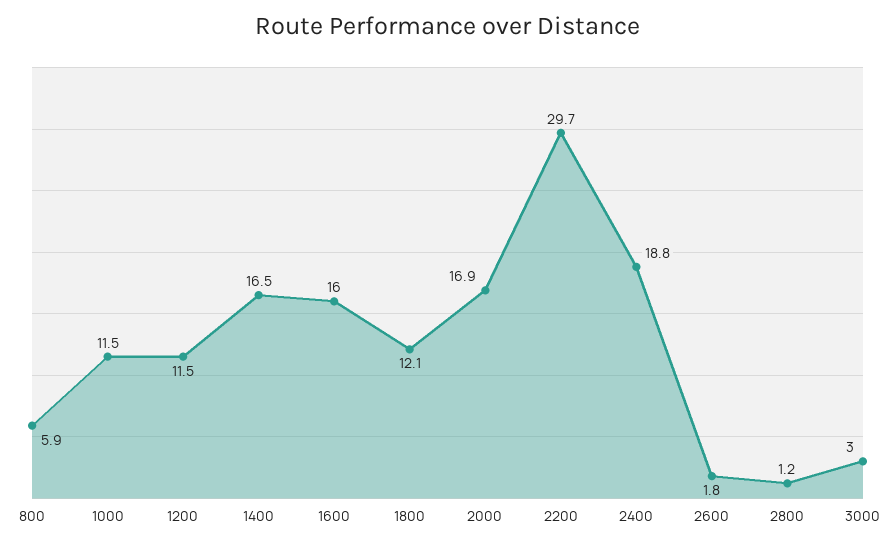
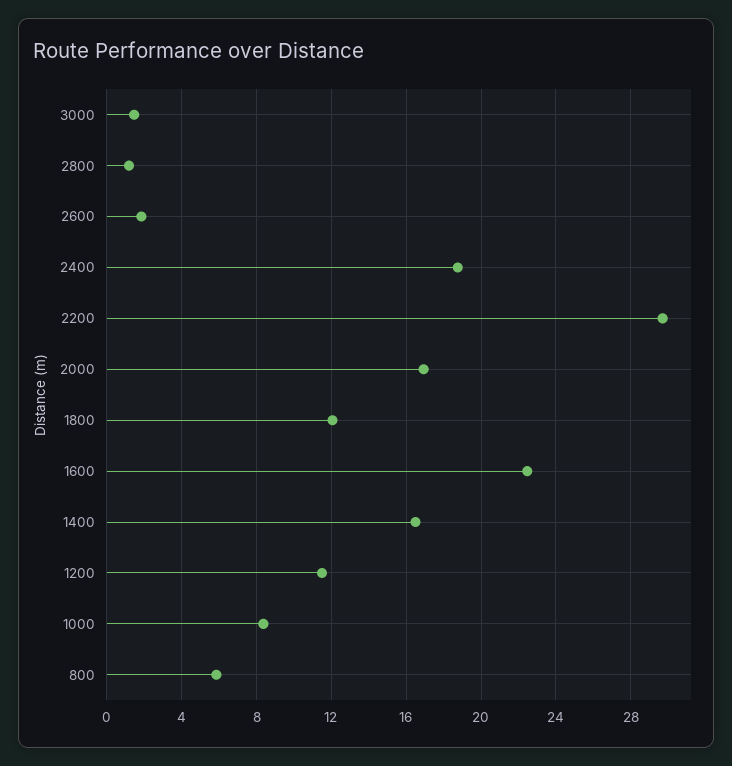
1000: 11.5 -> 8.5
1600: 16 -> 22.5
3000: 3 -> 1.5

